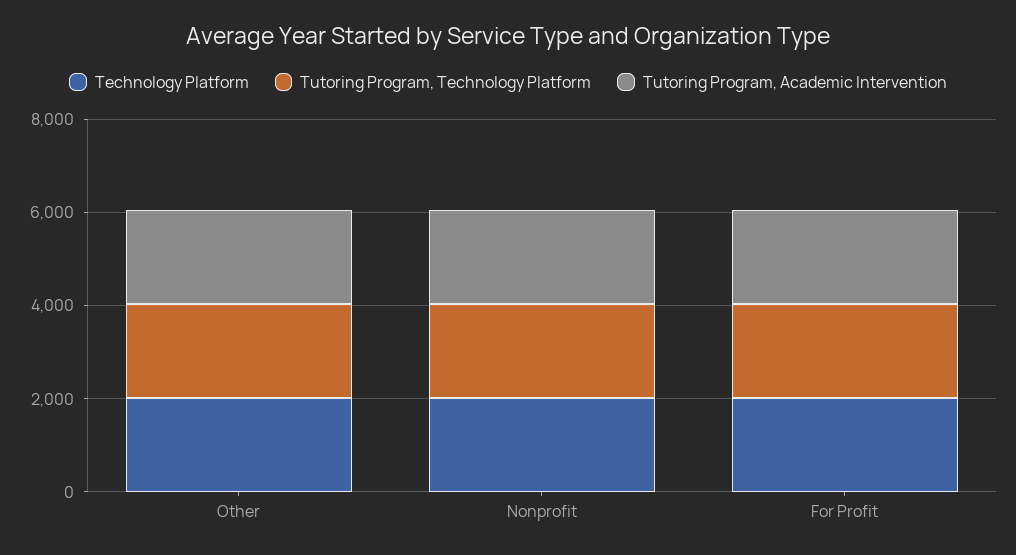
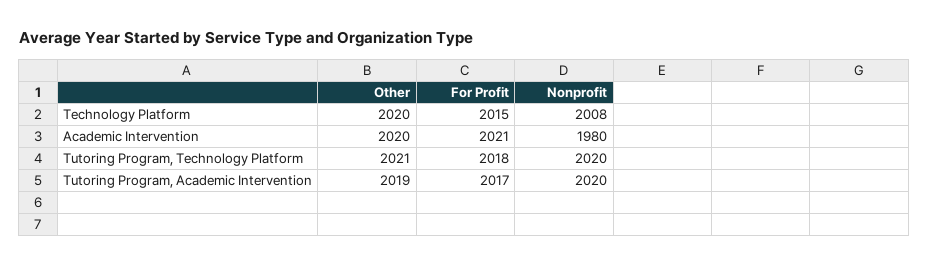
Academic Intervention, Other: none -> 2020
Academic Intervention, For Profit: none -> 2021
Academic Intervention, Nonprofit: none -> 1980

